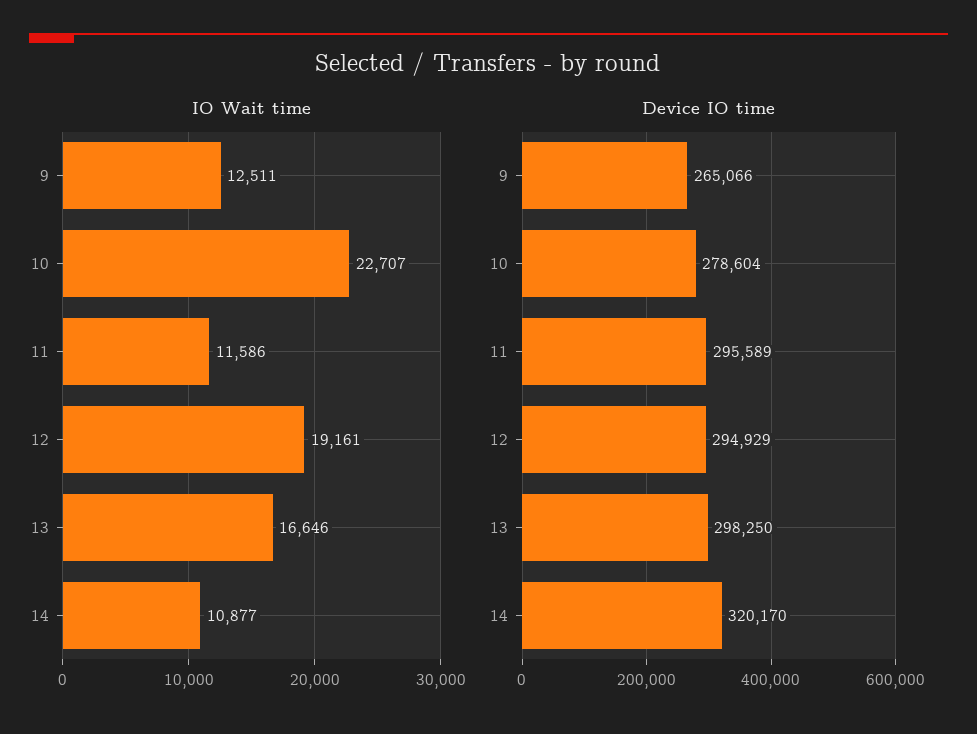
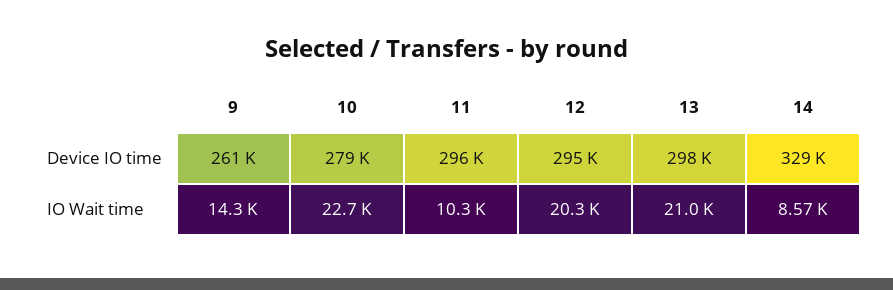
IO Wait time, 9: 12511 -> 14300
IO Wait time, 11: 11586 -> 10300
IO Wait time, 12: 19161 -> 20300
IO Wait time, 13: 16646 -> 21000
IO Wait time, 14: 10877 -> 8570
Device IO time, 9: 265066 -> 261000
Device IO time, 14: 320170 -> 329000

